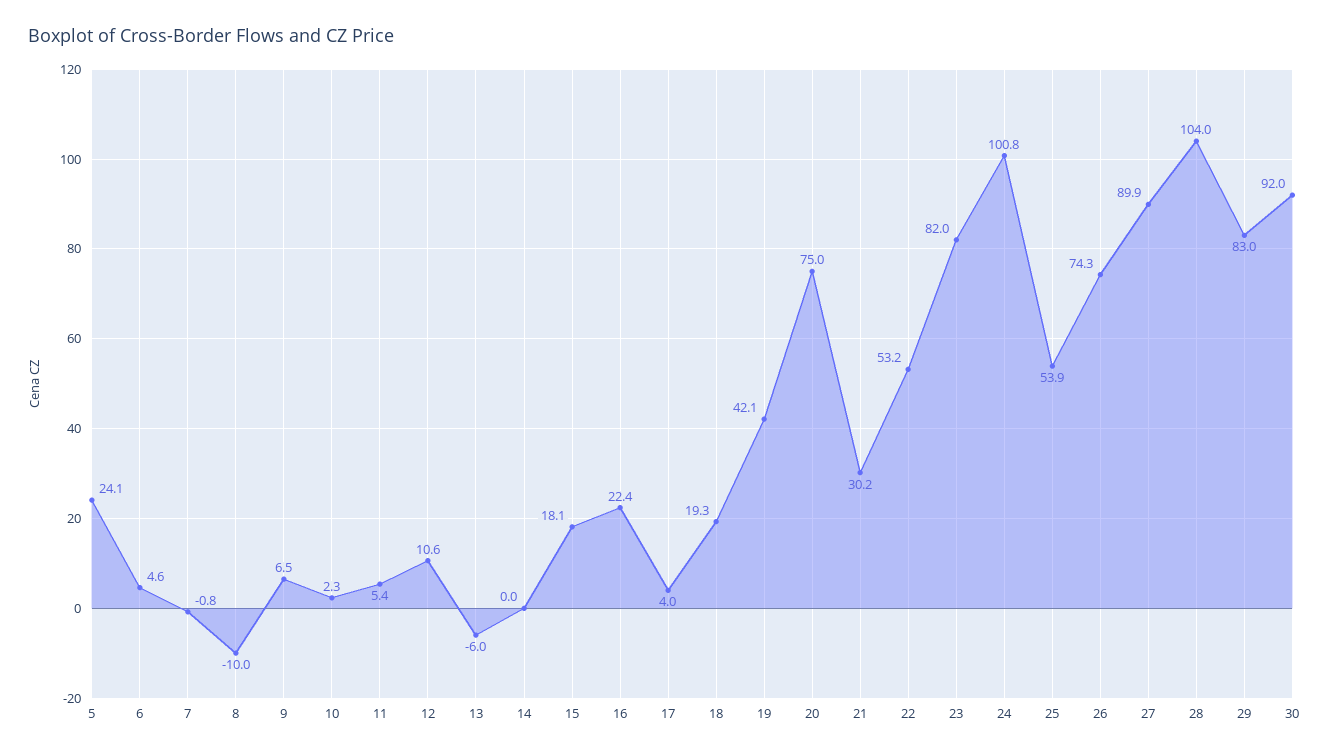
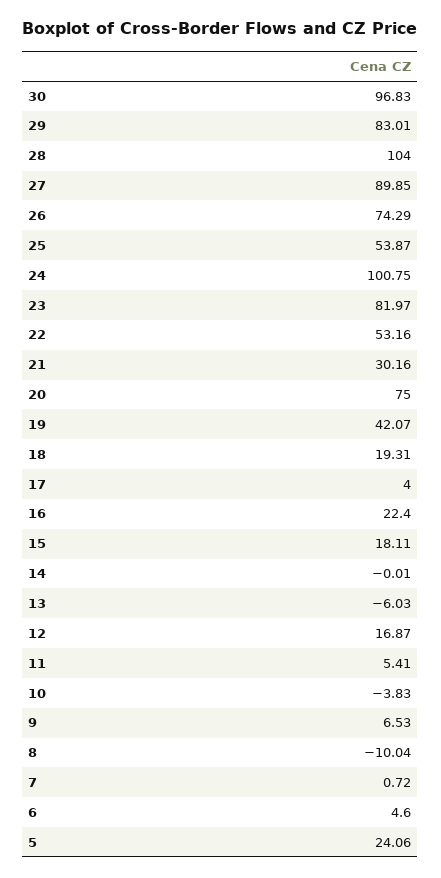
7: -0.8 -> 0.72
10: 2.3 -> -3.83
12: 10.6 -> 16.87
30: 92 -> 96.83

